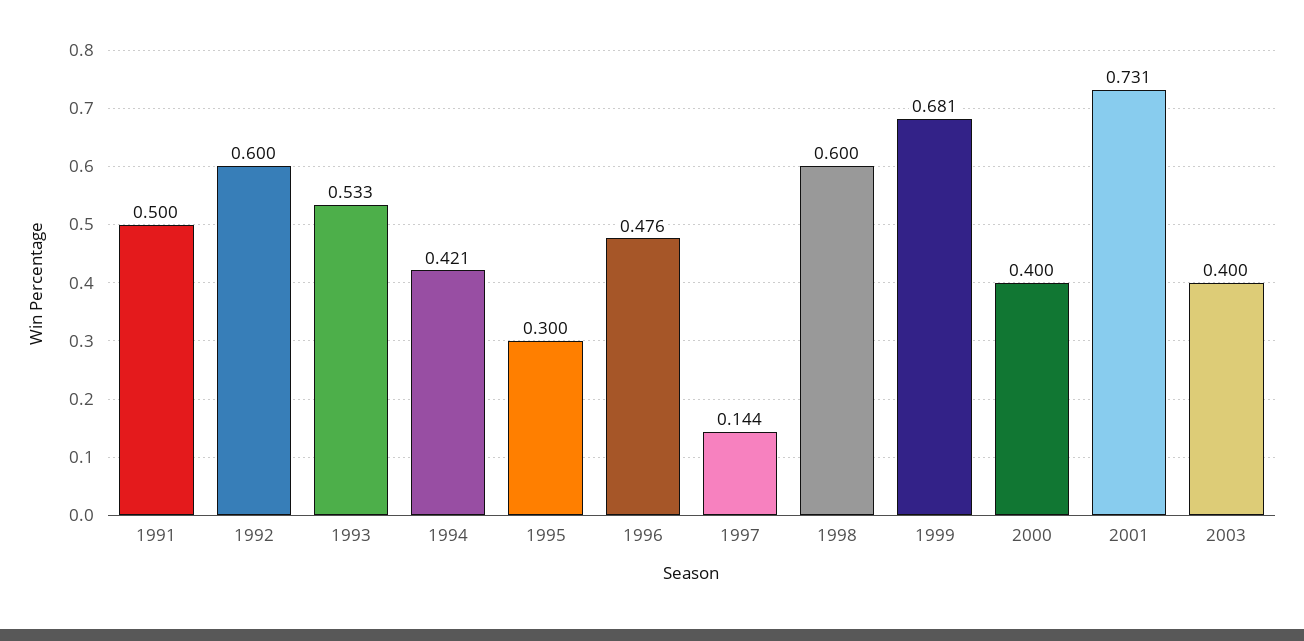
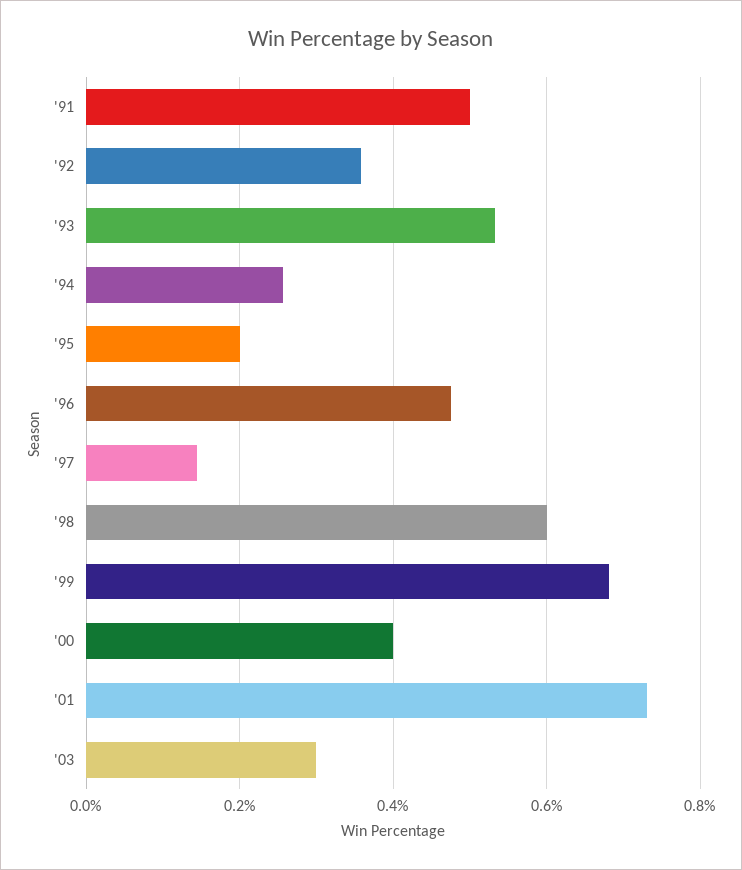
1992: 0.6 -> 0.36
1994: 0.421 -> 0.26
1995: 0.3 -> 0.2
2003: 0.4 -> 0.3

